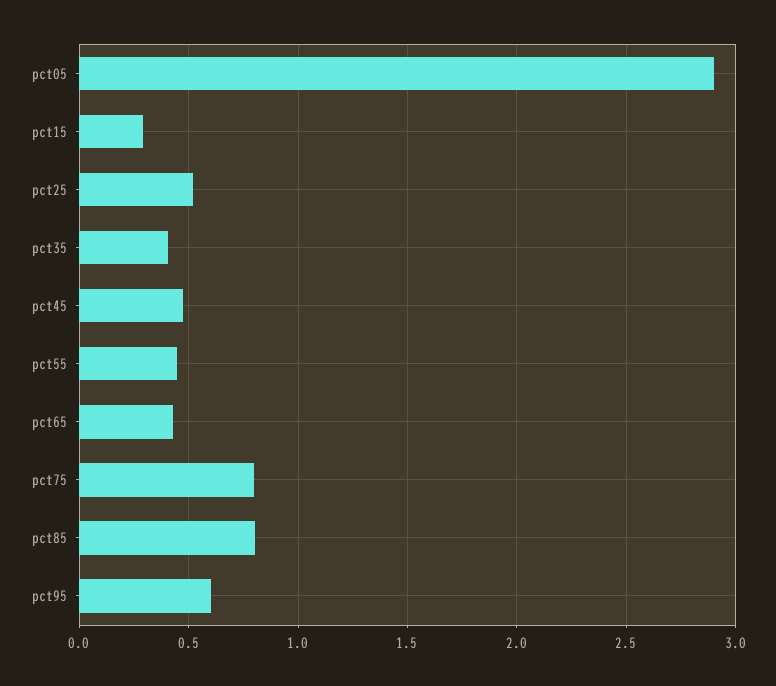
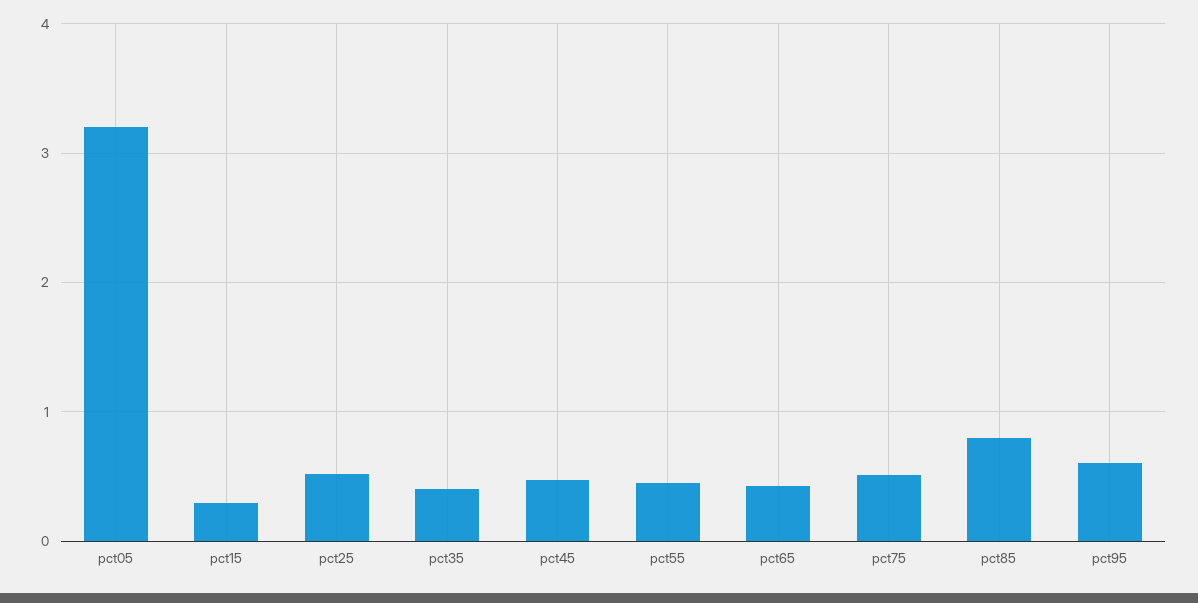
pct05: 2.9 -> 3.2
pct75: 0.8 -> 0.5

